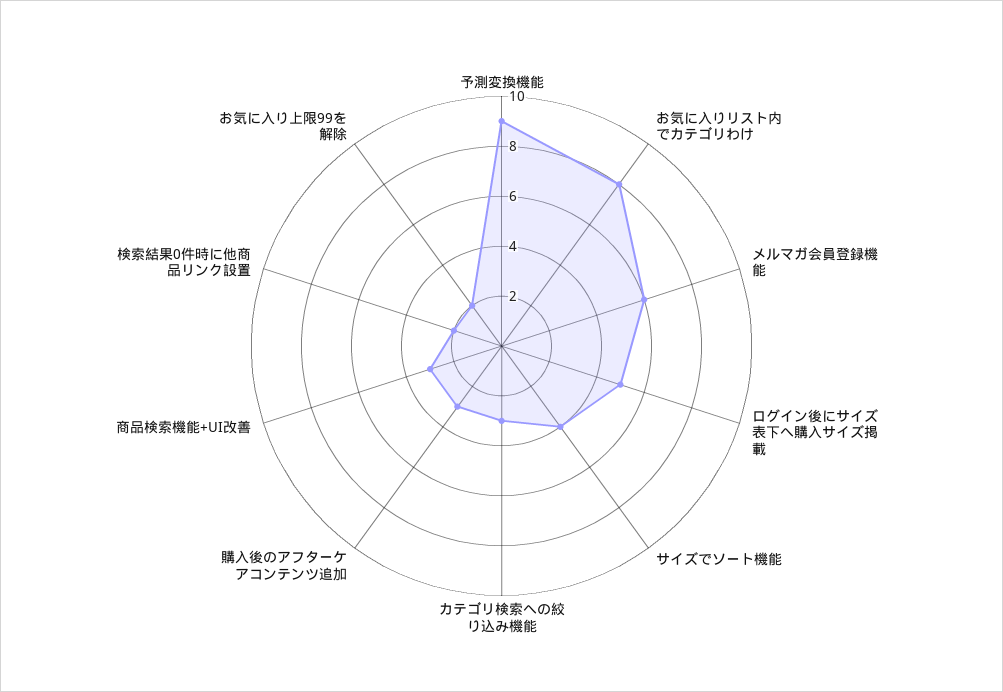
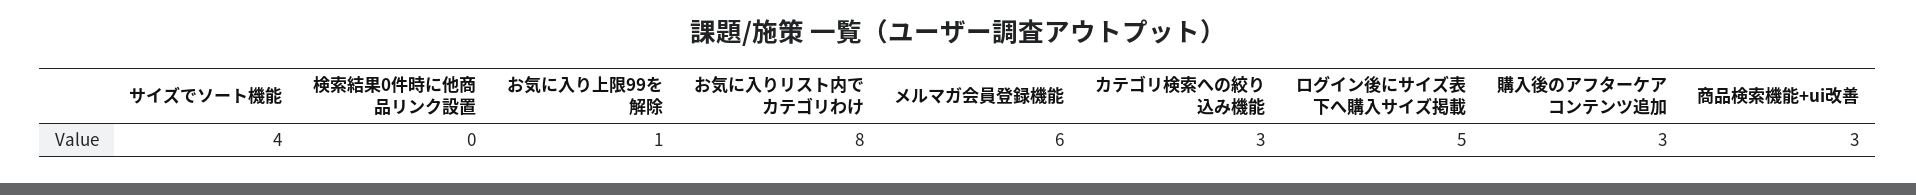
予測変換機能: 9 -> none
検索結果0件時に他商品リンク設置: 2 -> 0
お気に入り上限99を解除: 2 -> 1

